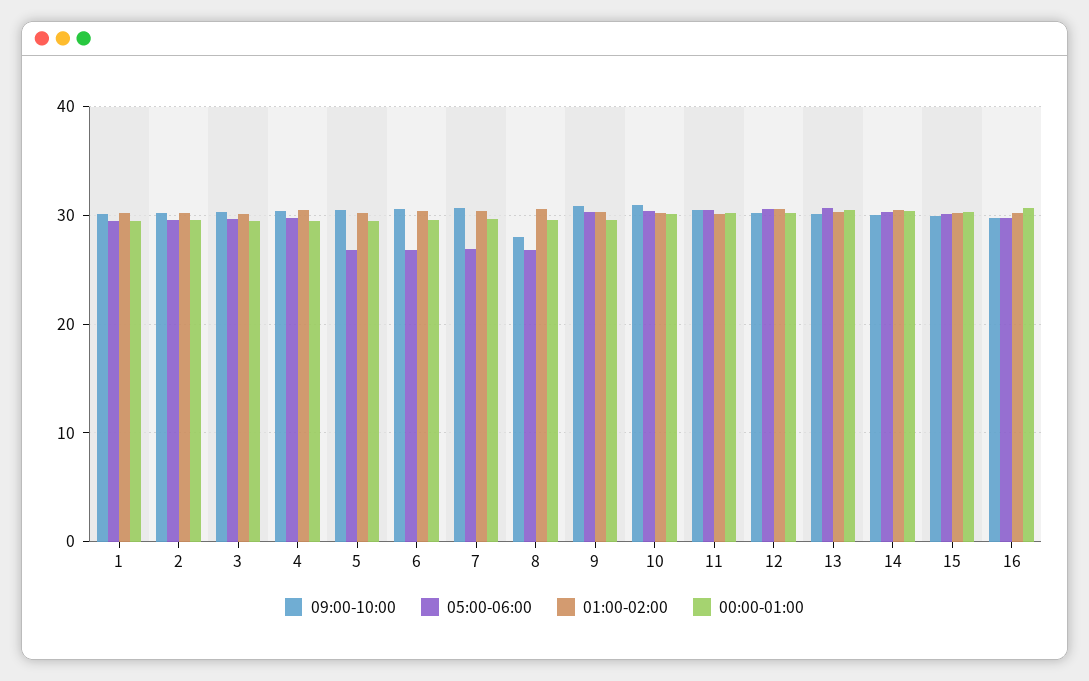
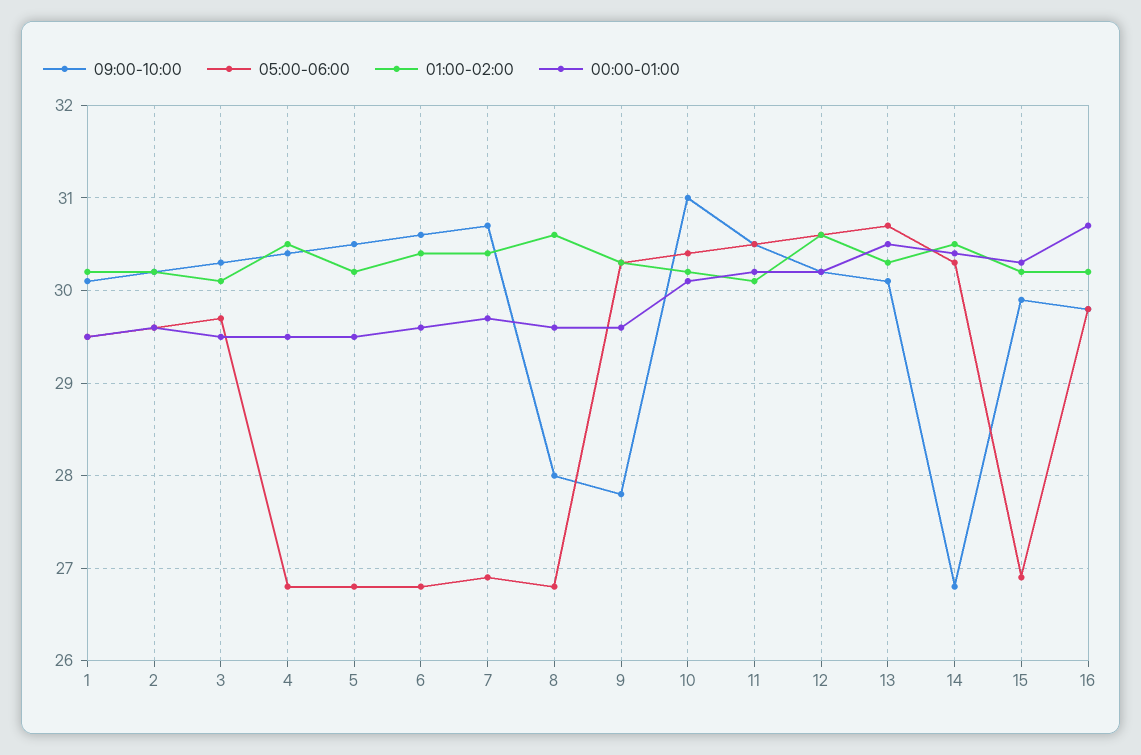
05:00-06:00, 4: 30 -> 26.8
09:00-10:00, 9: 31 -> 27.8
09:00-10:00, 14: 30 -> 26.8
05:00-06:00, 15: 30 -> 26.9

